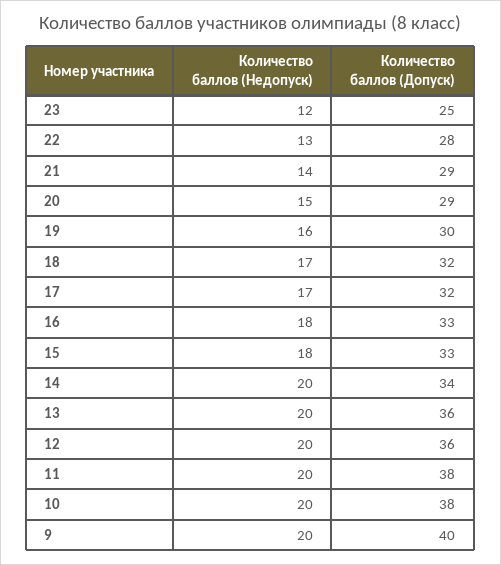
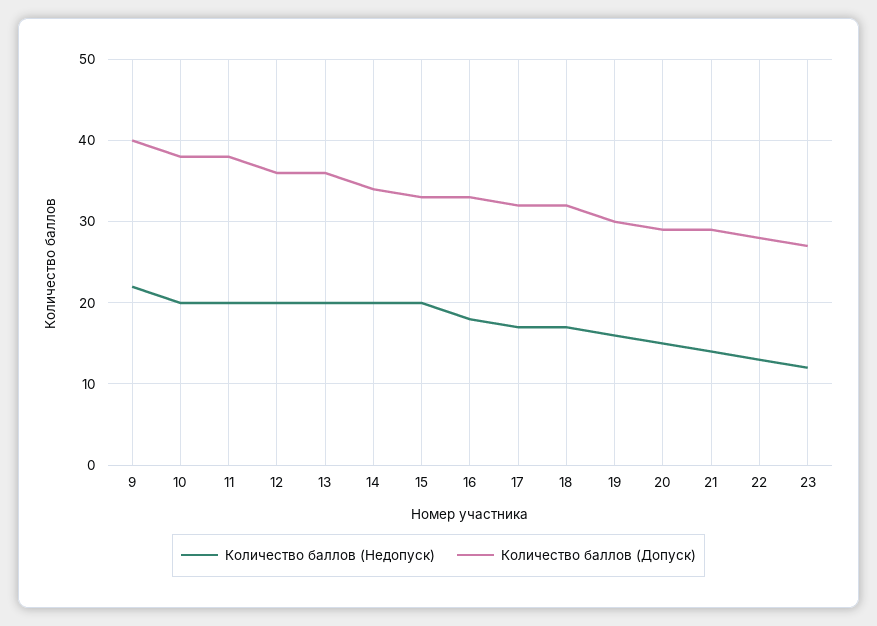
Количество баллов (Допуск), 23: 25 -> 27
Количество баллов (Недопуск), 15: 18 -> 20
Количество баллов (Недопуск), 9: 20 -> 22

